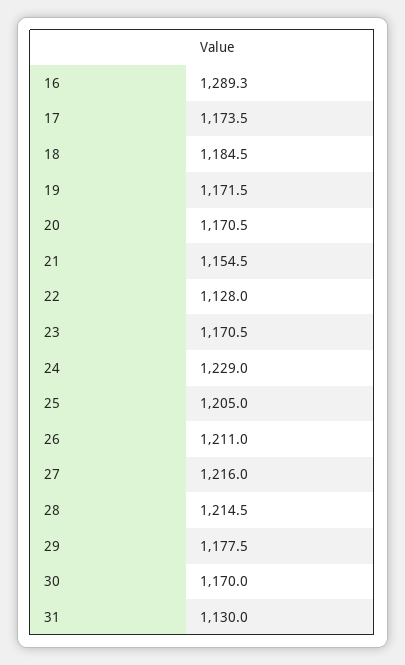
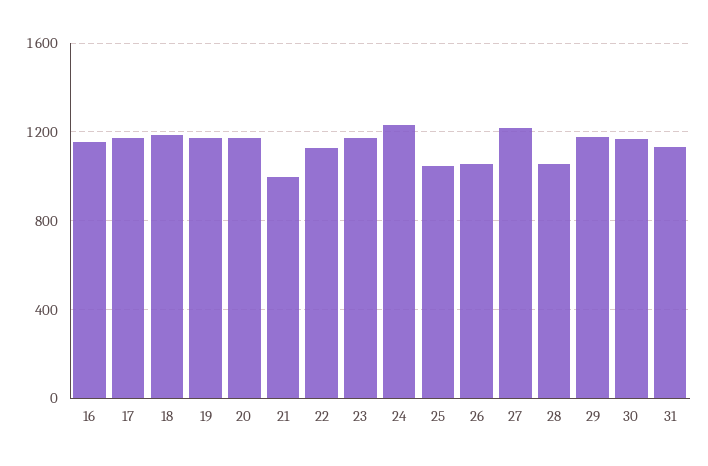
16: 1289.3 -> 1150
21: 1154.5 -> 1000
25: 1205 -> 1050
26: 1211 -> 1050
28: 1214.5 -> 1050

